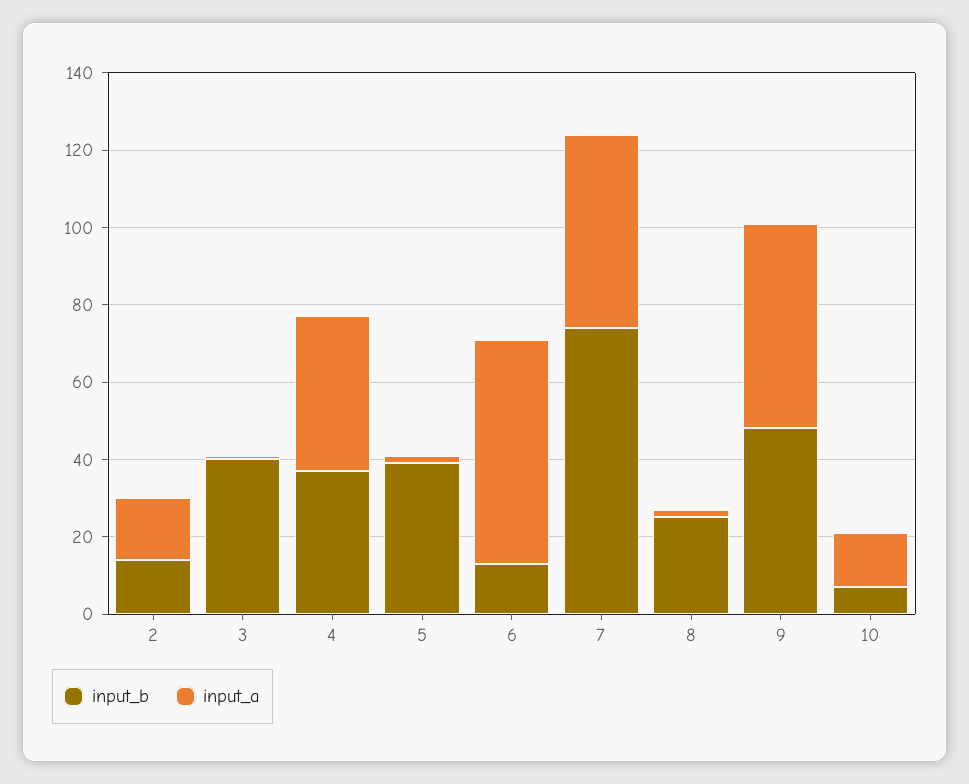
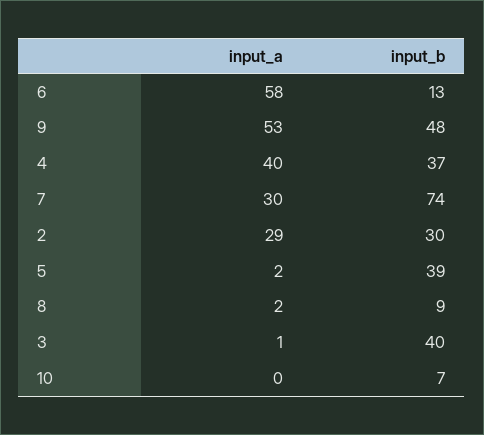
input_b, 2: 15 -> 30
input_a, 2: 15 -> 29
input_a, 7: 50 -> 30
input_b, 8: 25 -> 9
input_a, 10: 15 -> 0

